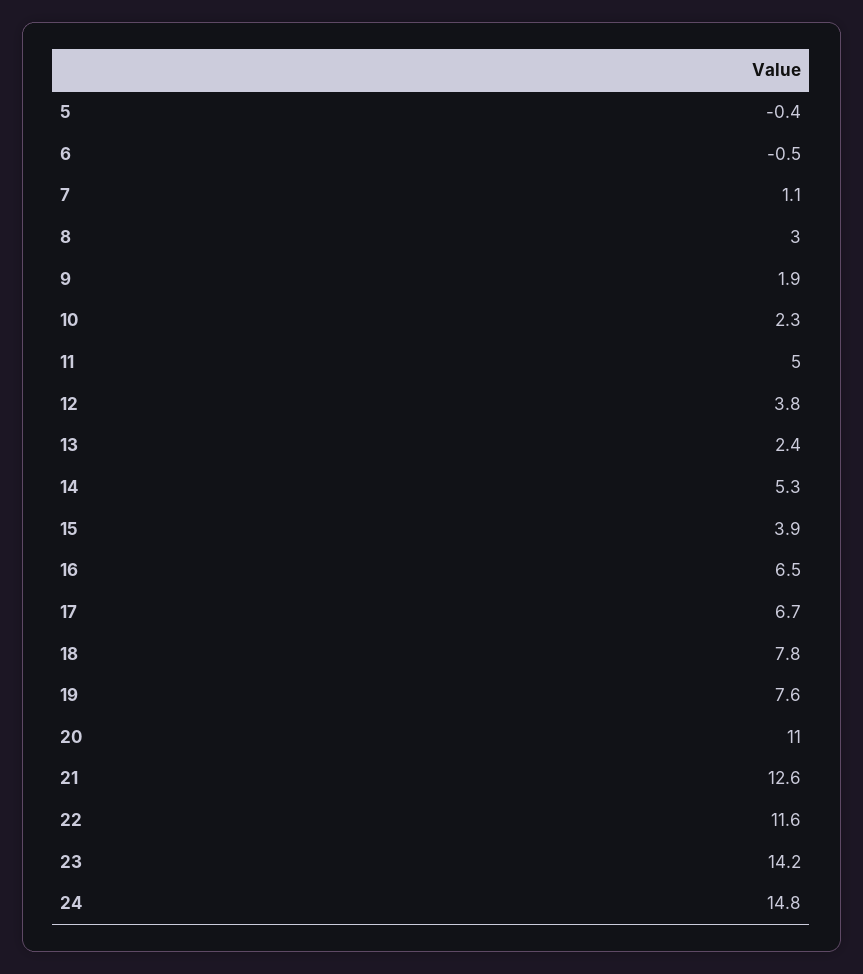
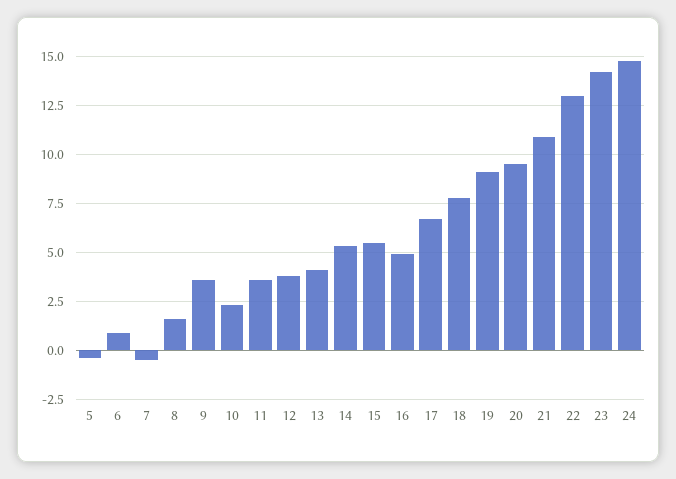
6: -0.5 -> 1
7: 1.1 -> -0.5
8: 3 -> 1.5
9: 1.9 -> 3.5
11: 5 -> 3.5
13: 2.4 -> 4
15: 3.9 -> 5.5
16: 6.5 -> 5
19: 7.6 -> 9
20: 11 -> 9.5
21: 12.6 -> 11
22: 11.6 -> 13

